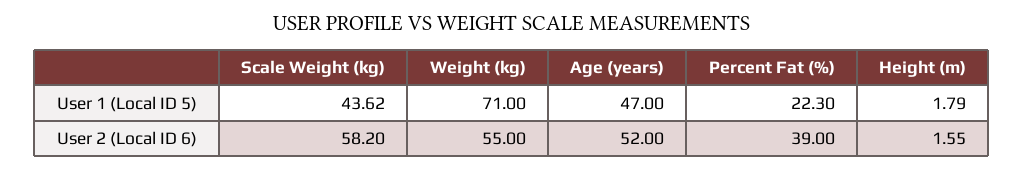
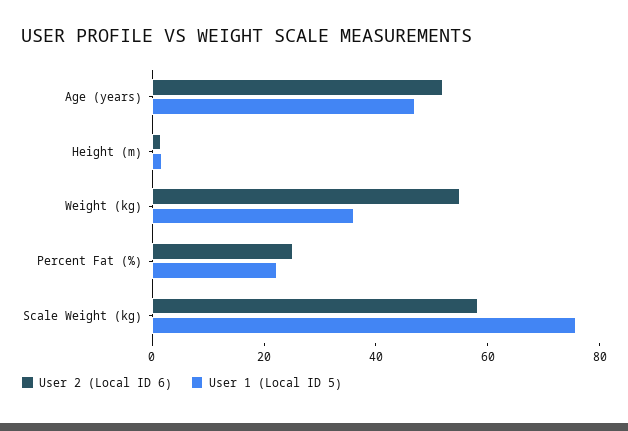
User 1 (Local ID 5), Scale Weight (kg): 43.62 -> 75
User 1 (Local ID 5), Weight (kg): 71 -> 35
User 2 (Local ID 6), Percent Fat (%): 39 -> 25

